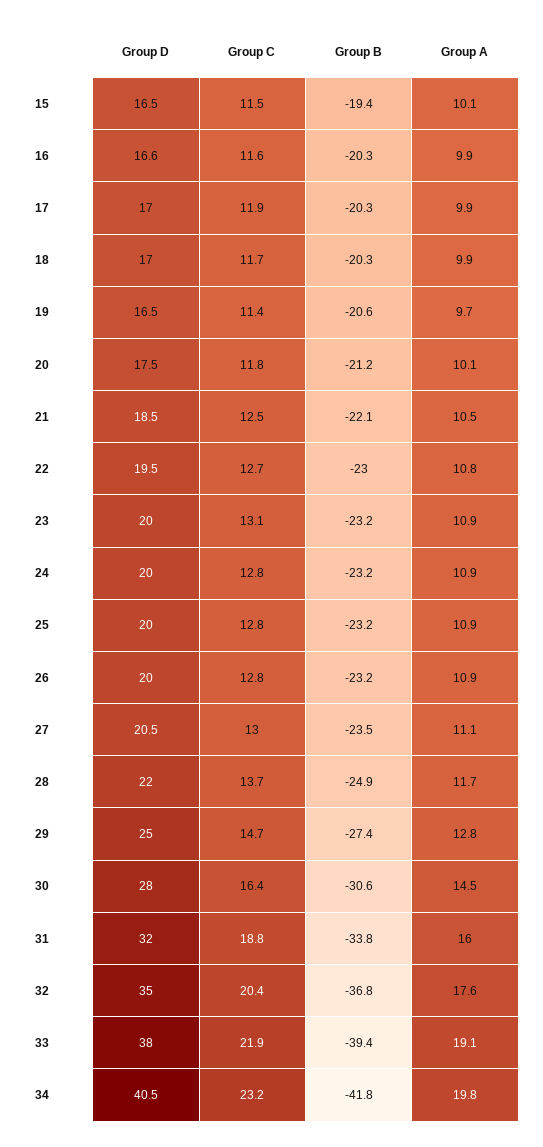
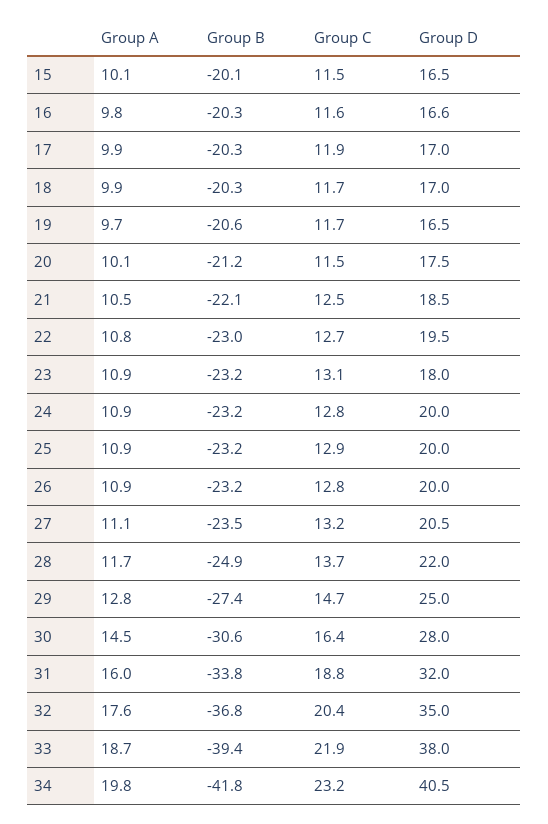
Group B, 15: -19.4 -> -20.1
Group A, 16: 9.9 -> 9.8
Group C, 19: 11.4 -> 11.7
Group C, 20: 11.8 -> 11.5
Group D, 23: 20 -> 18
Group C, 25: 12.8 -> 12.9
Group C, 27: 13 -> 13.2
Group A, 33: 19.1 -> 18.7

